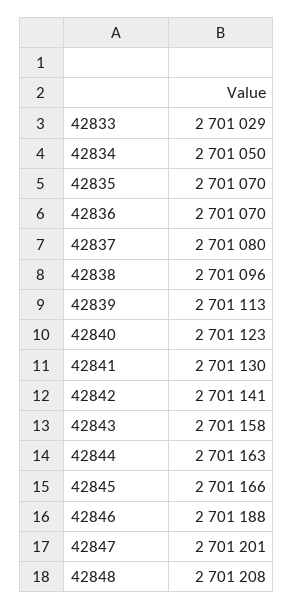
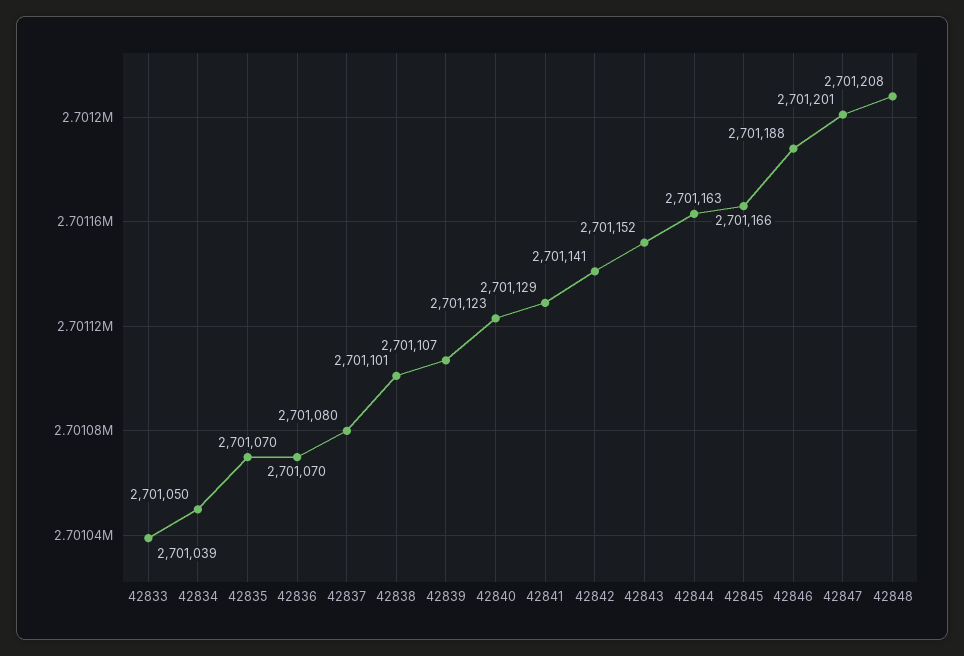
42833: 2701029 -> 2701039
42838: 2701096 -> 2701101
42839: 2701113 -> 2701107
42841: 2701130 -> 2701129
42843: 2701158 -> 2701152

